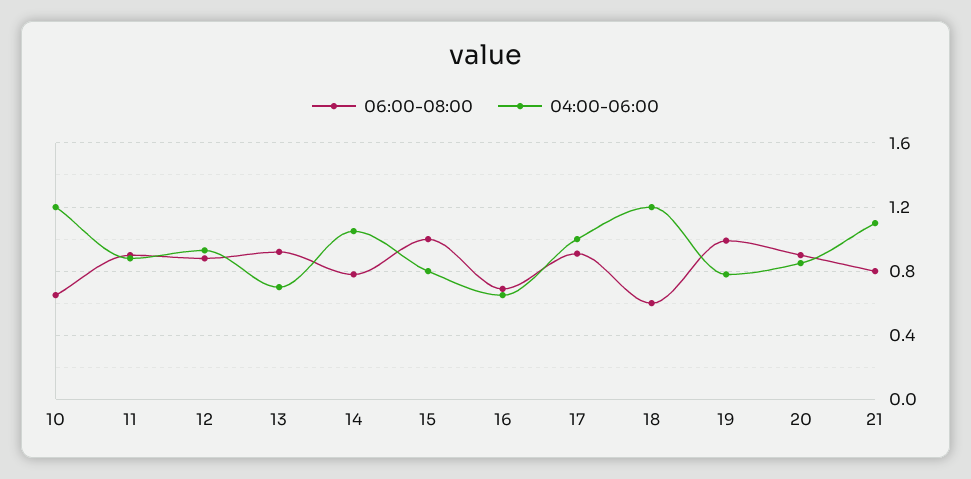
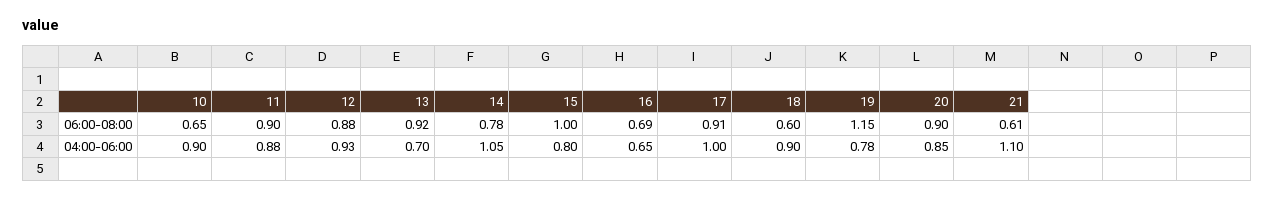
04:00-06:00, 10: 1.2 -> 0.9
04:00-06:00, 18: 1.2 -> 0.9
06:00-08:00, 19: 1 -> 1.15
06:00-08:00, 21: 0.8 -> 0.61

